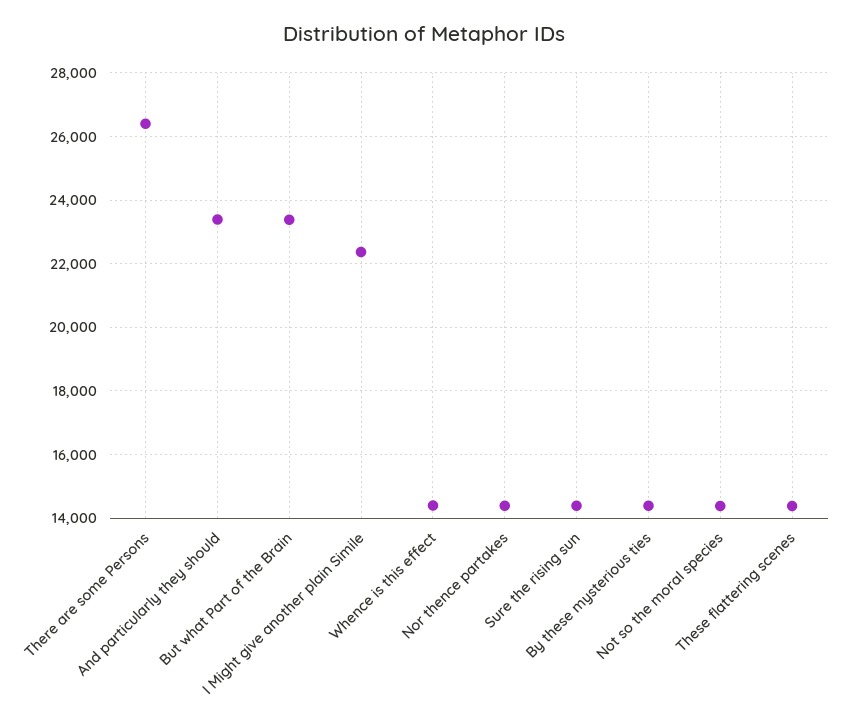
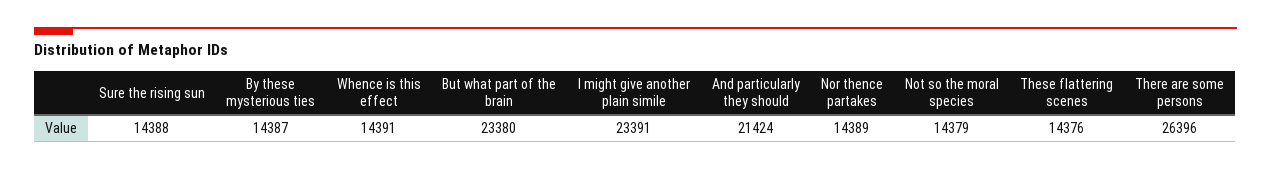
And particularly they should: 23400 -> 21424
I Might give another plain Simile: 22400 -> 23391

